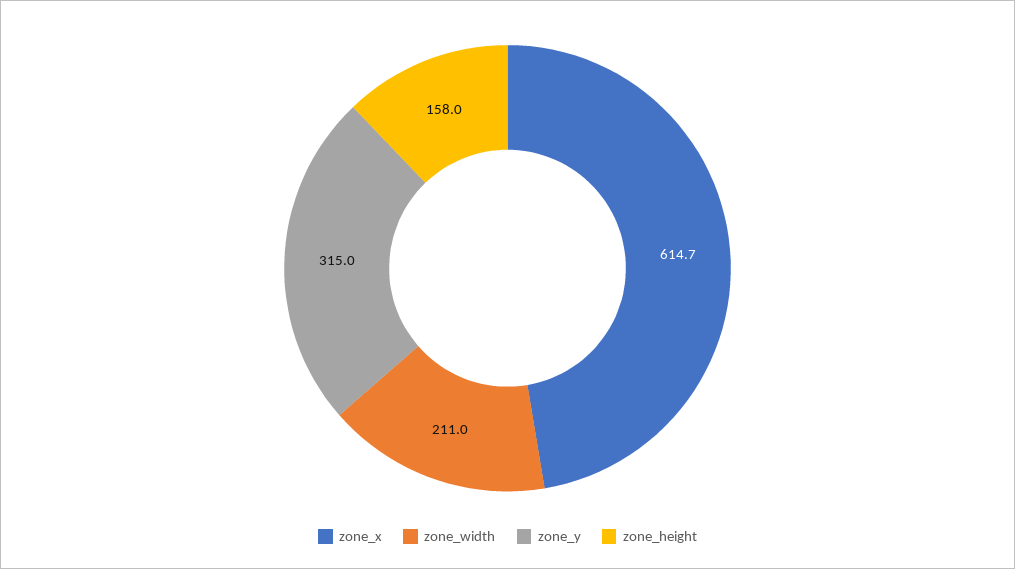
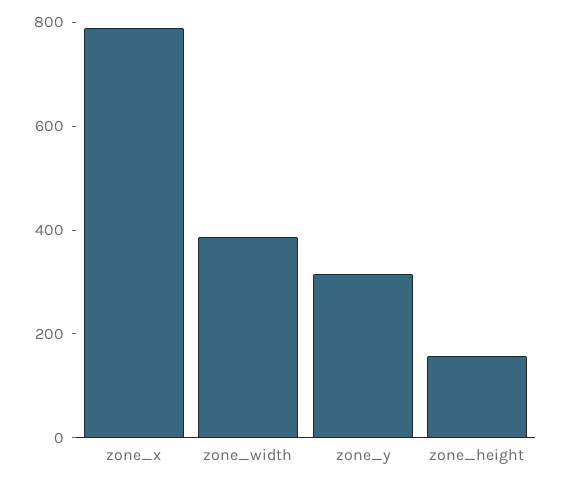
zone_x: 614.7 -> 800
zone_width: 211 -> 400

